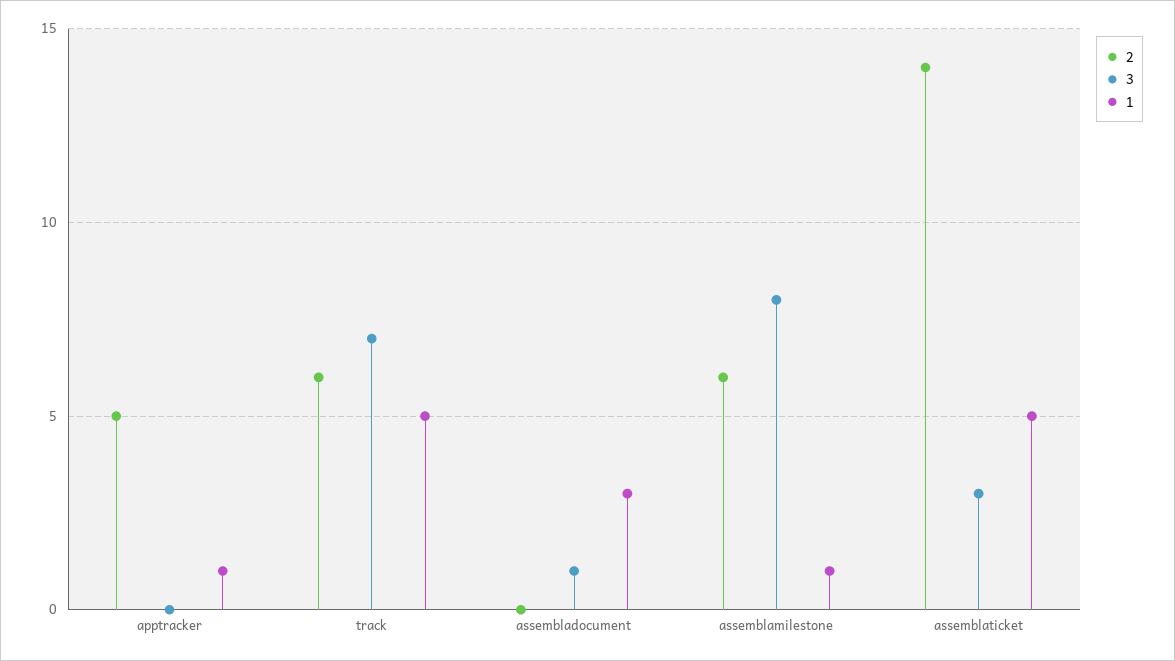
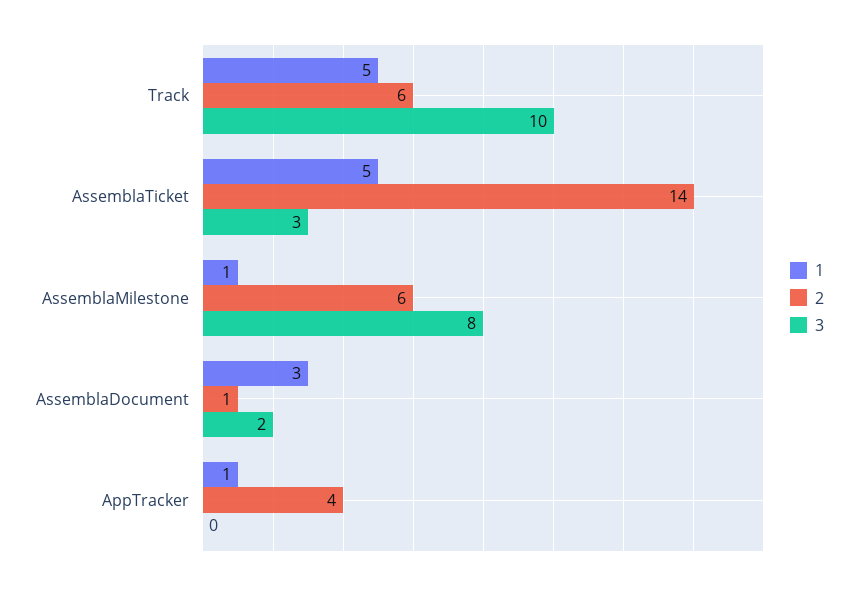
2, apptracker: 5 -> 4
3, track: 7 -> 10
2, assembladocument: 0 -> 1
3, assembladocument: 1 -> 2

